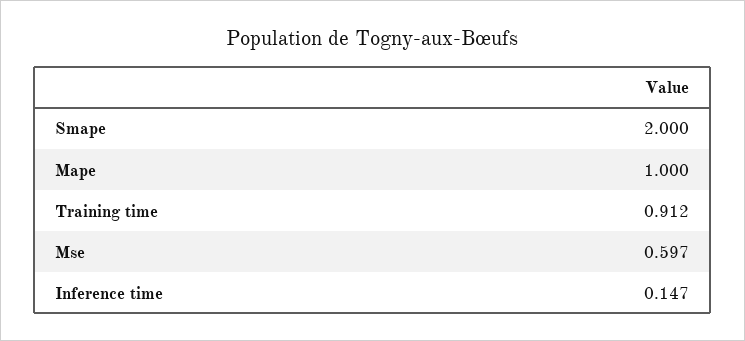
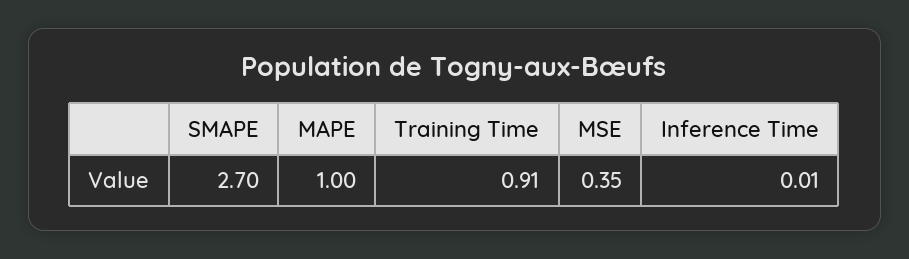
Smape: 2 -> 2.7
Mse: 0.597 -> 0.35
Inference time: 0.147 -> 0.01

